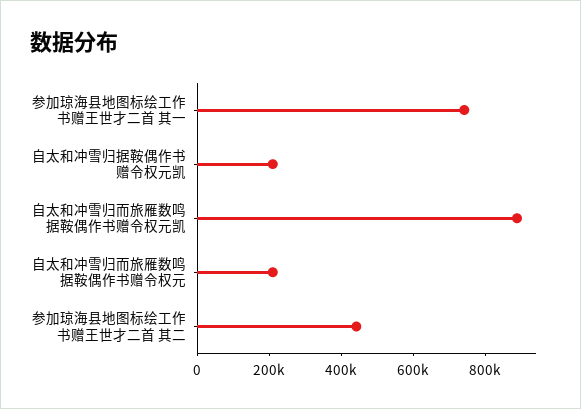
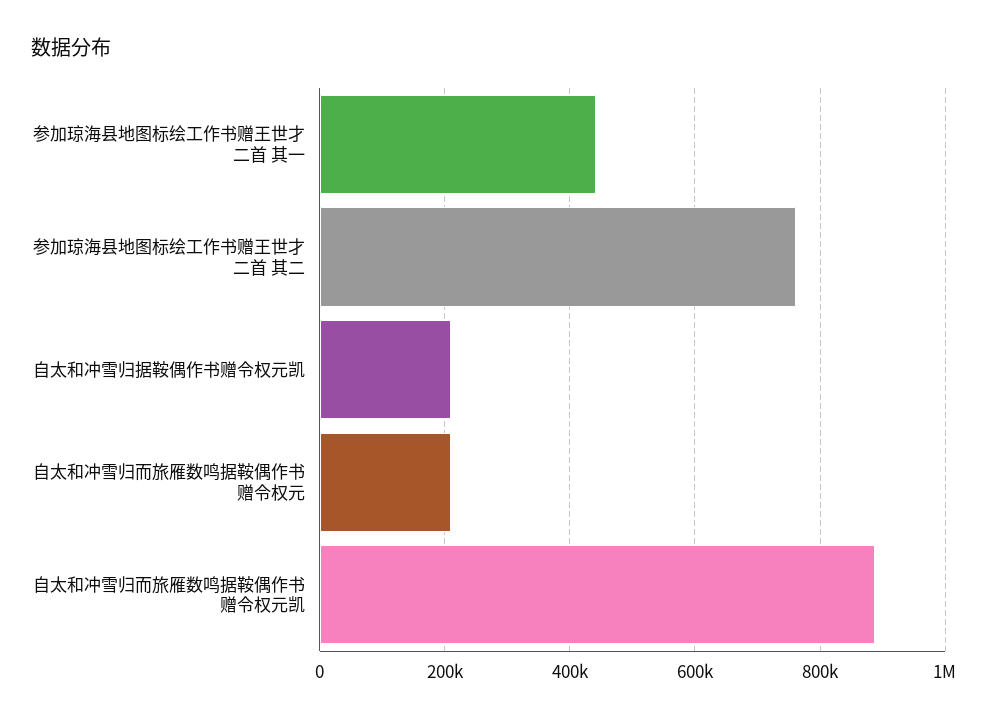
参加琼海县地图标绘工作书赠王世才二首 其一: 750000 -> 440000
参加琼海县地图标绘工作书赠王世才二首 其二: 450000 -> 760000

